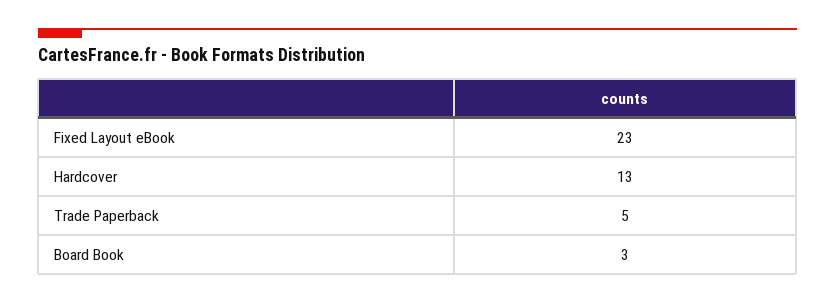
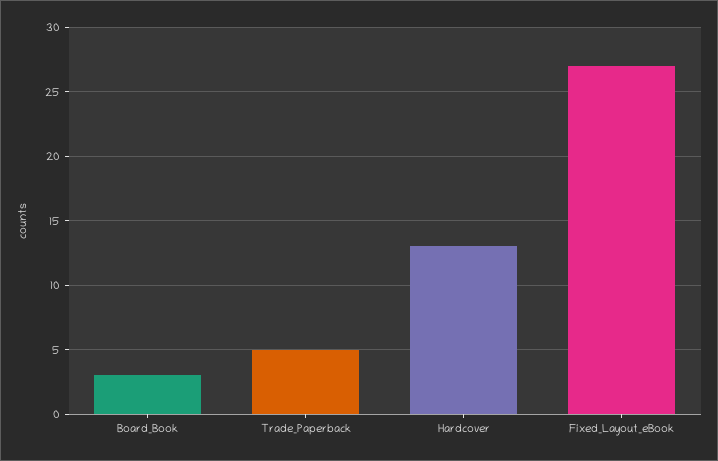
Fixed Layout eBook: 23 -> 27

